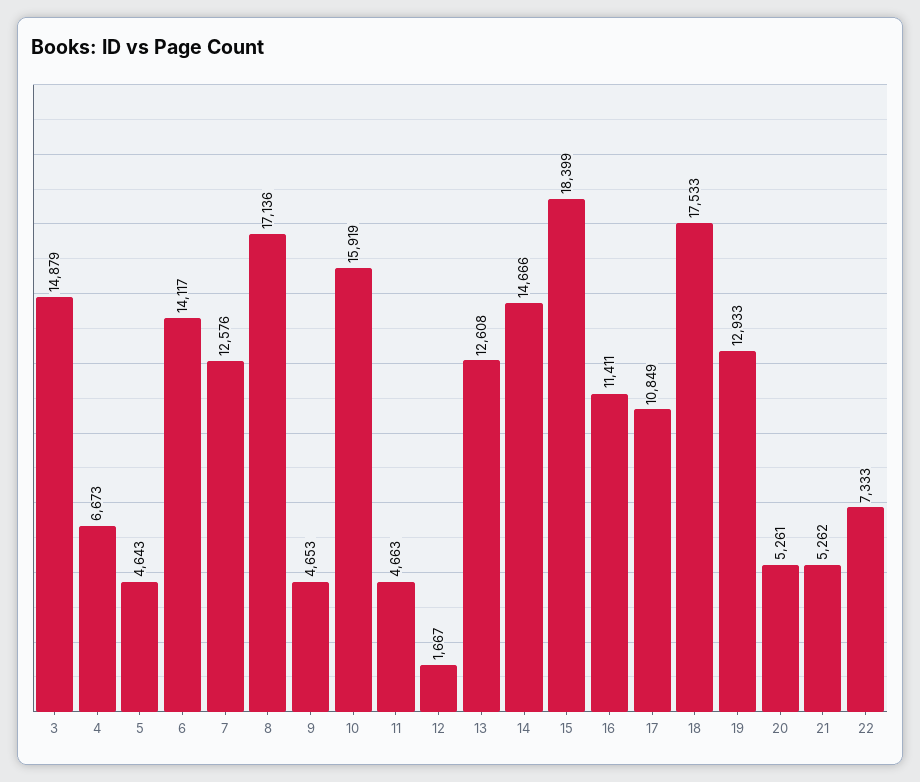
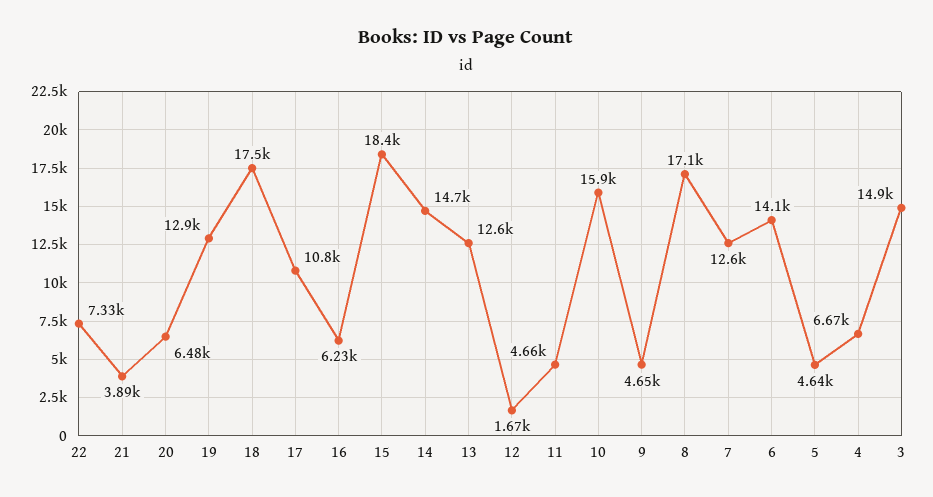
16: 11411 -> 6230
20: 5261 -> 6480
21: 5262 -> 3890

